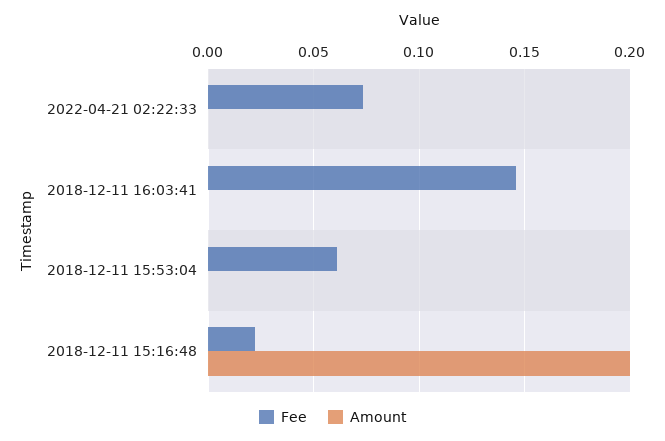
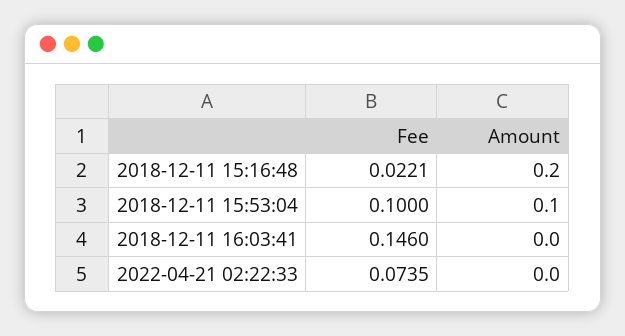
Fee, 2018-12-11 15:53:04: 0.06 -> 0.1
Amount, 2018-12-11 15:53:04: 0 -> 0.1

